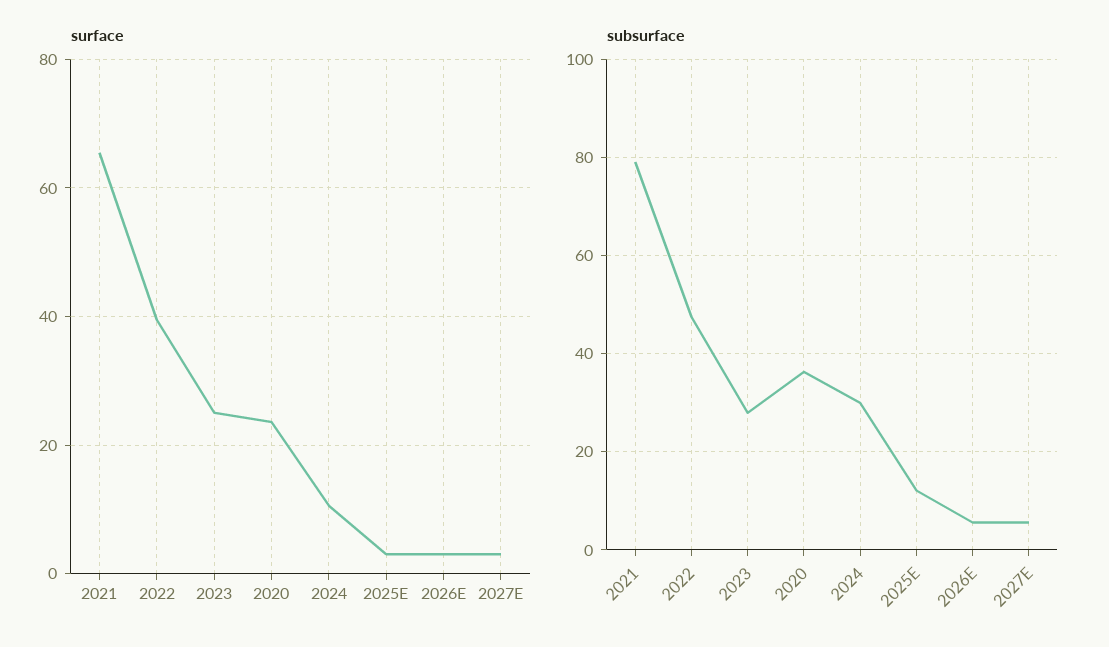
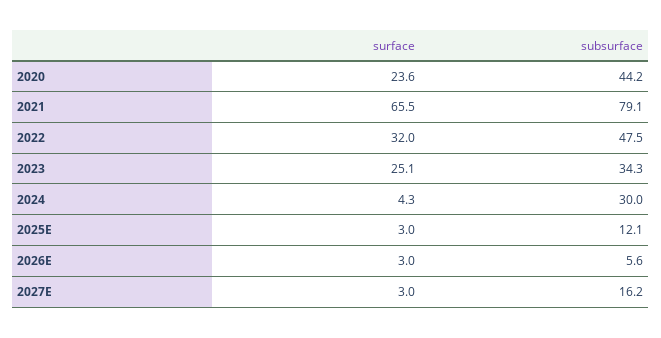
surface, 2022: 40 -> 32
surface, 2024: 10 -> 4.3
subsurface, 2023: 28 -> 34.3
subsurface, 2020: 36 -> 44.2
subsurface, 2027E: 6 -> 16.2

